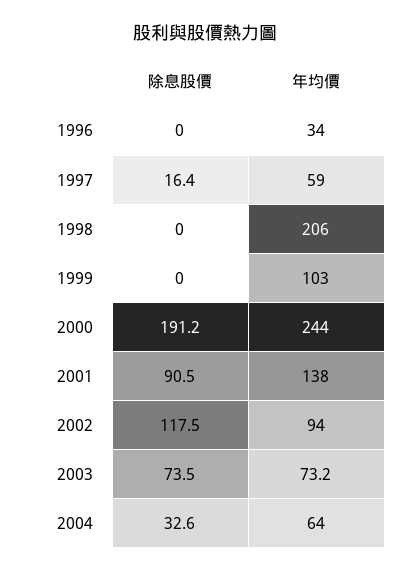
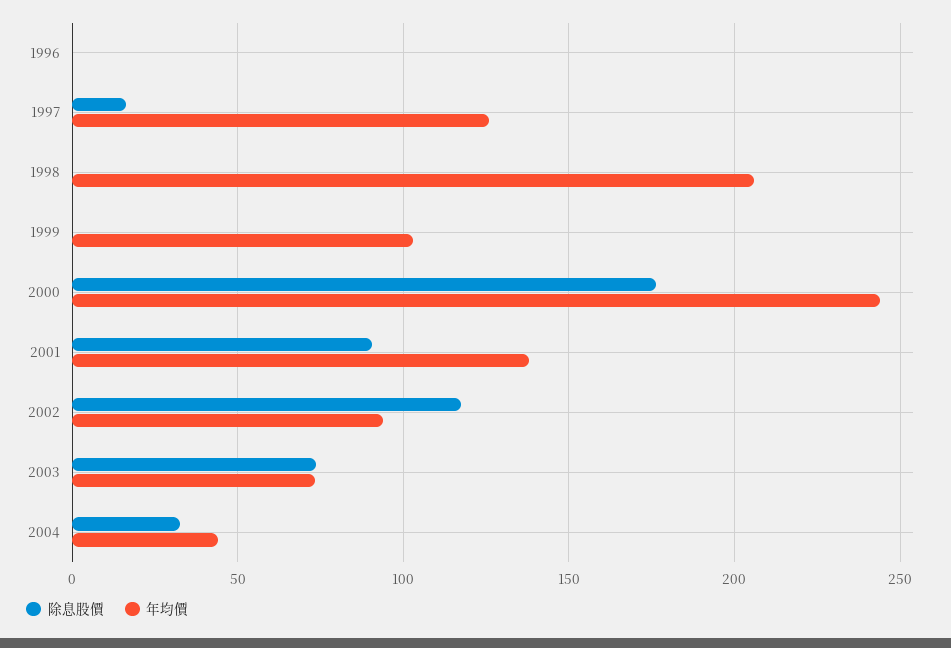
年均價, 1996: 34 -> 0
年均價, 1997: 59 -> 125
除息股價, 2000: 191.2 -> 175
年均價, 2004: 64 -> 45

